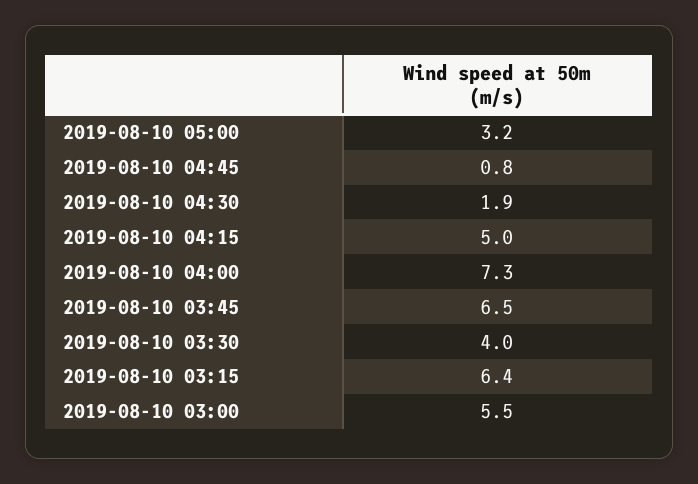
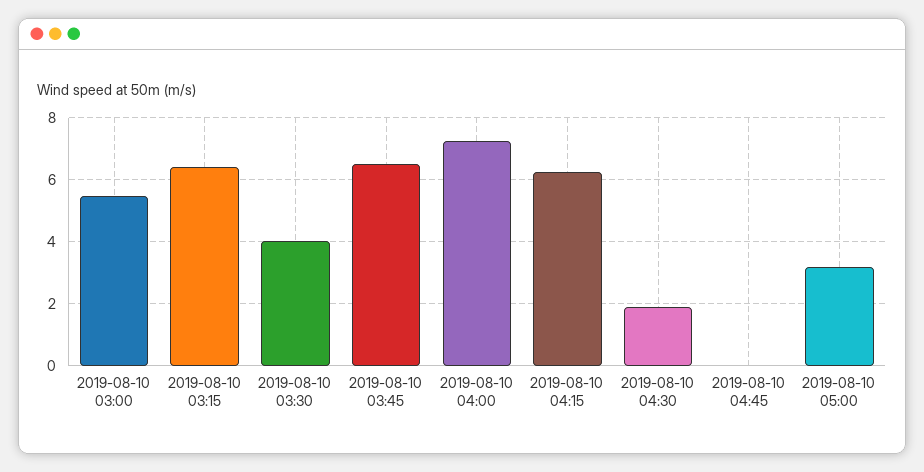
2019-08-10 04:45: 0.8 -> 0
2019-08-10 04:15: 5 -> 6.2

